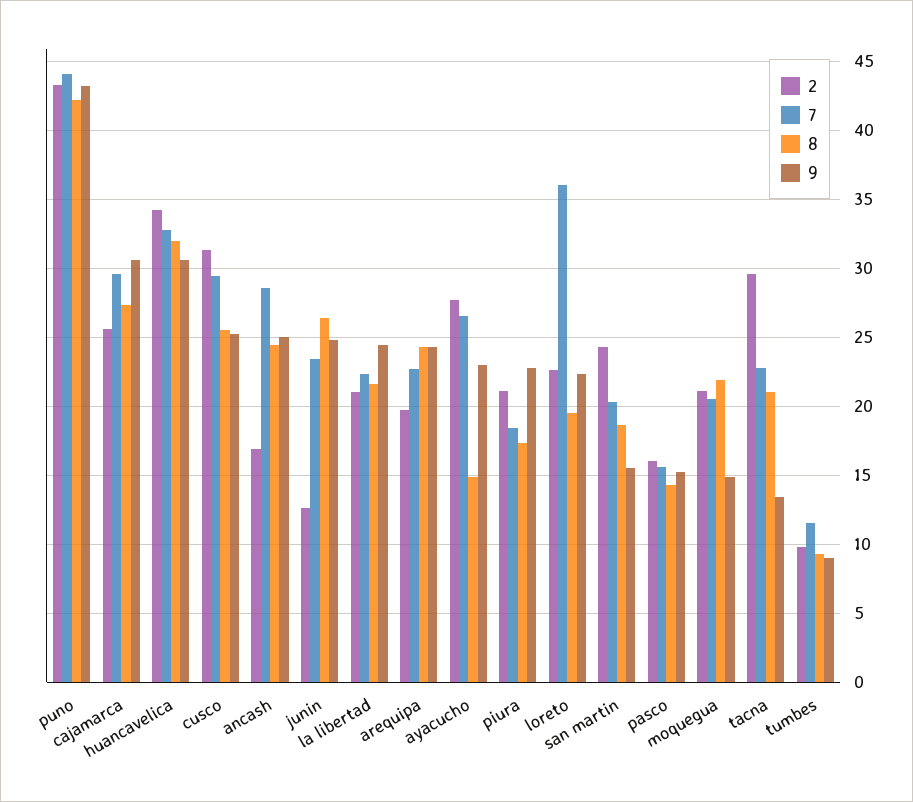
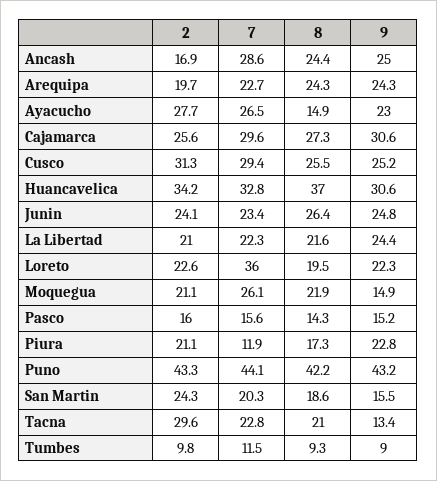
8, huancavelica: 32 -> 37
2, junin: 12.5 -> 24.1
7, piura: 18.5 -> 11.9
7, moquegua: 20.5 -> 26.1

